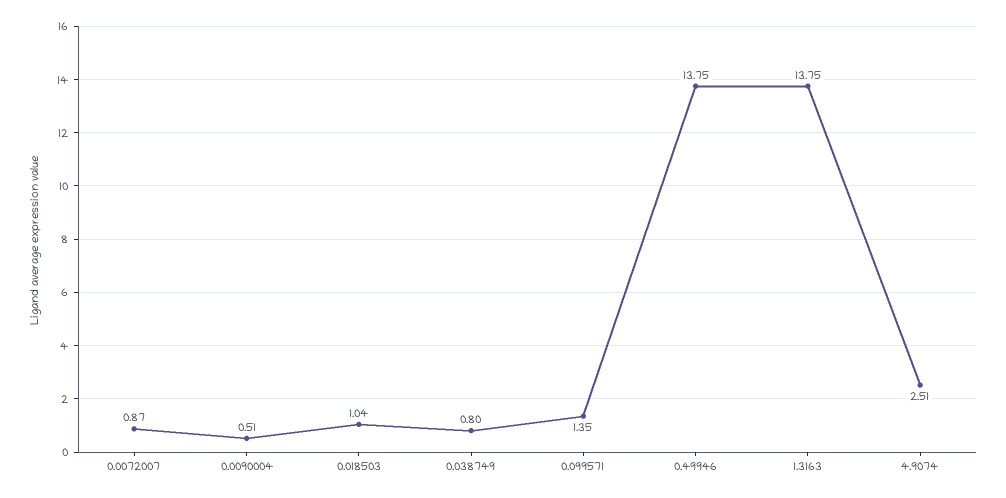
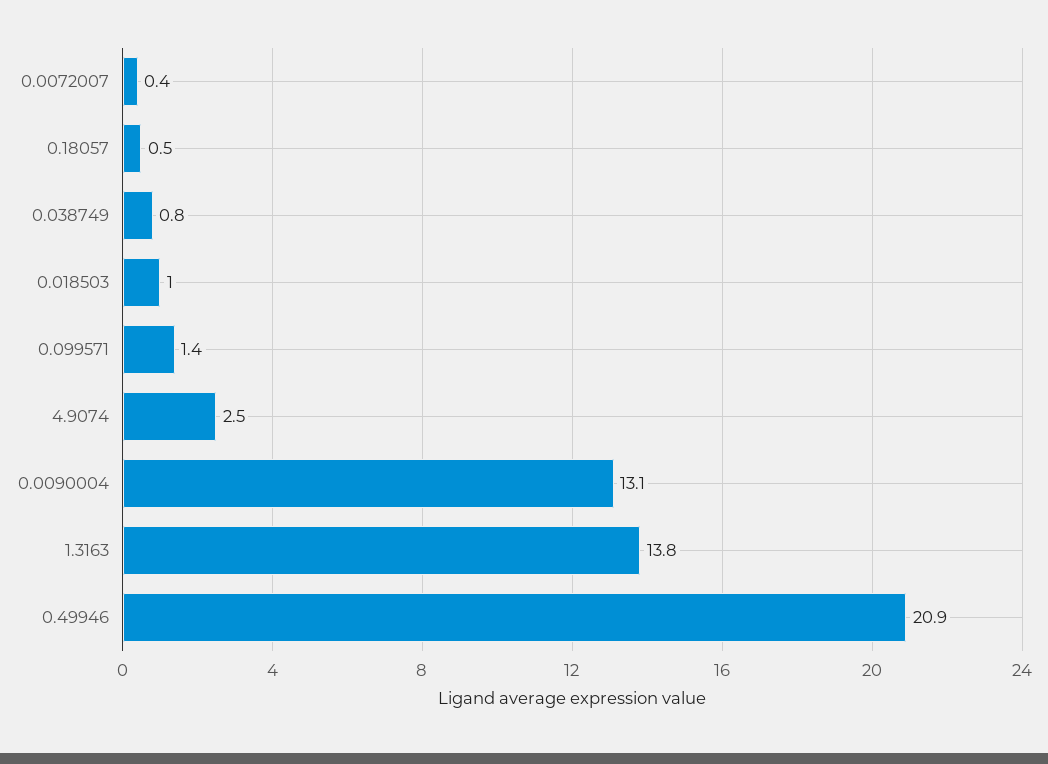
0.0072007: 0.87 -> 0.4
0.0090004: 0.51 -> 13.1
0.49946: 13.75 -> 20.9
0.18057: none -> 0.5

